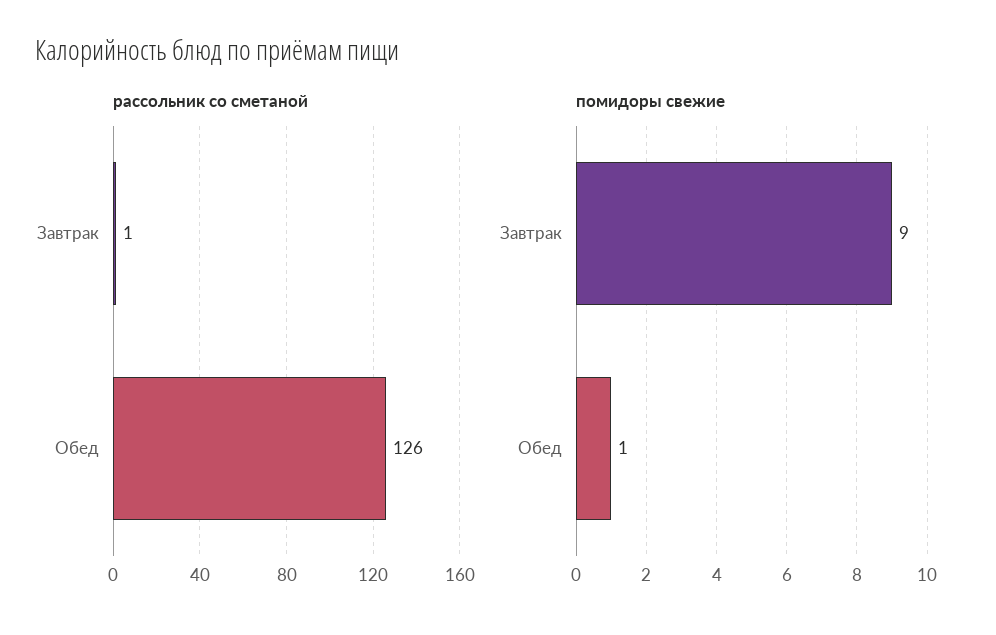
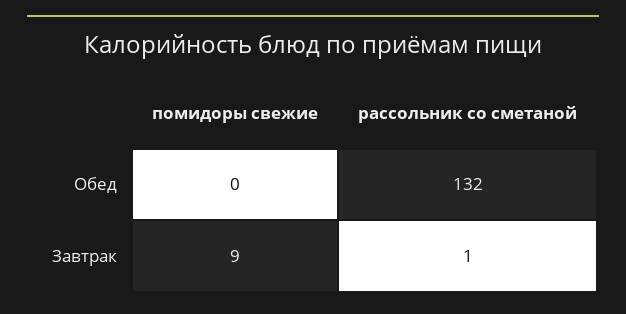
рассольник со сметаной, Обед: 126 -> 132
помидоры свежие, Обед: 1 -> 0

